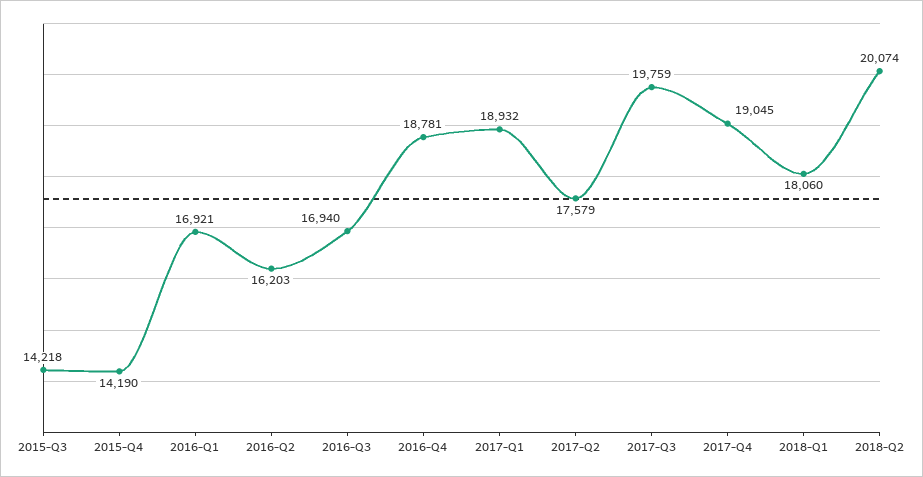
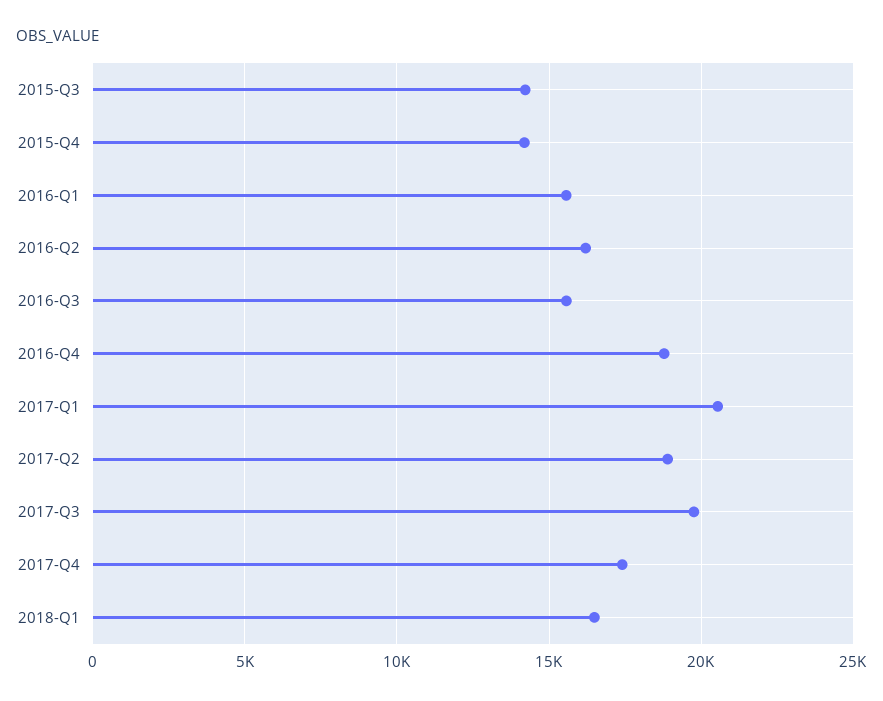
2016-Q1: 16921 -> 15500
2016-Q3: 16940 -> 15500
2017-Q1: 18932 -> 20500
2017-Q2: 17579 -> 19000
2017-Q4: 19045 -> 17500
2018-Q1: 18060 -> 16500
2018-Q2: 20074 -> none

